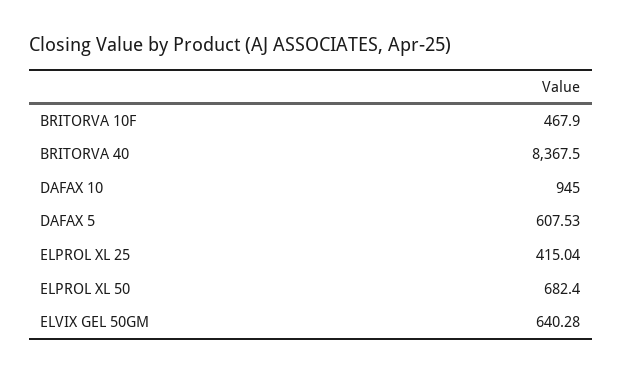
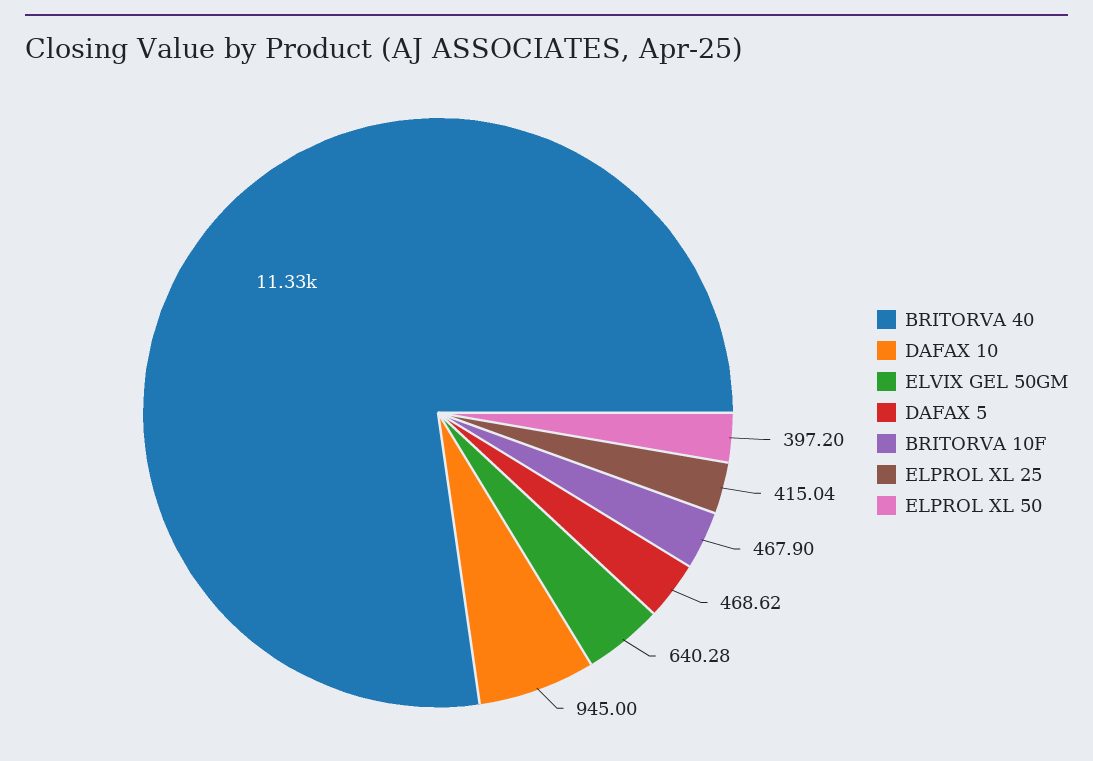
BRITORVA 40: 8367.5 -> 11330
DAFAX 5: 607.53 -> 468.62
ELPROL XL 50: 682.4 -> 397.2

